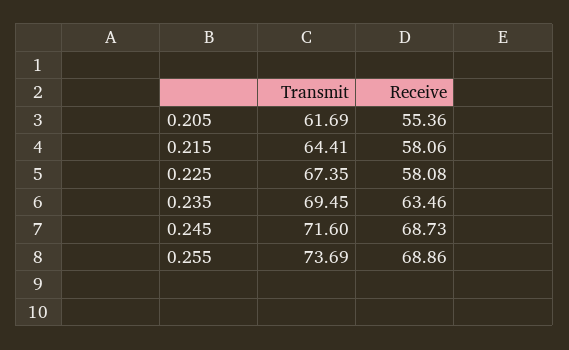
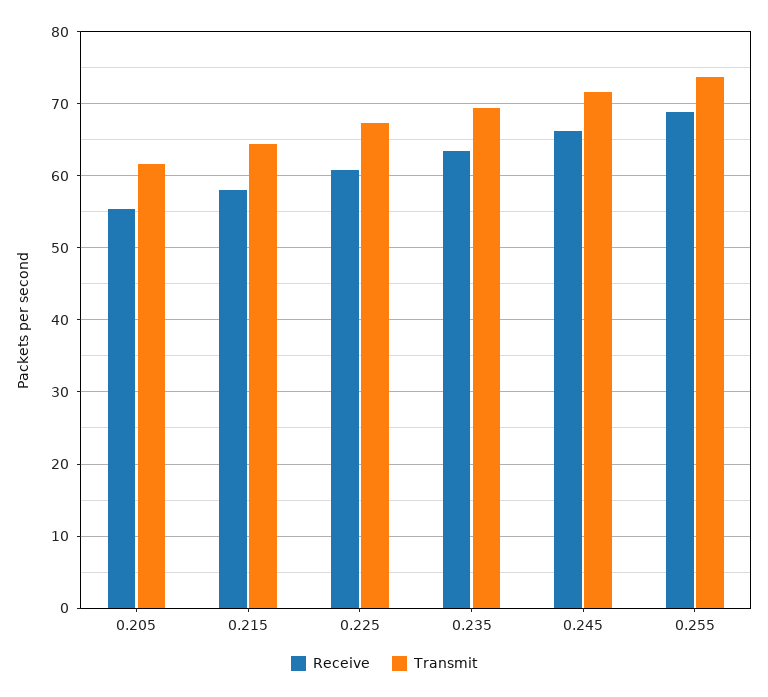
Receive, 0.225: 58.08 -> 61
Receive, 0.245: 68.73 -> 66

